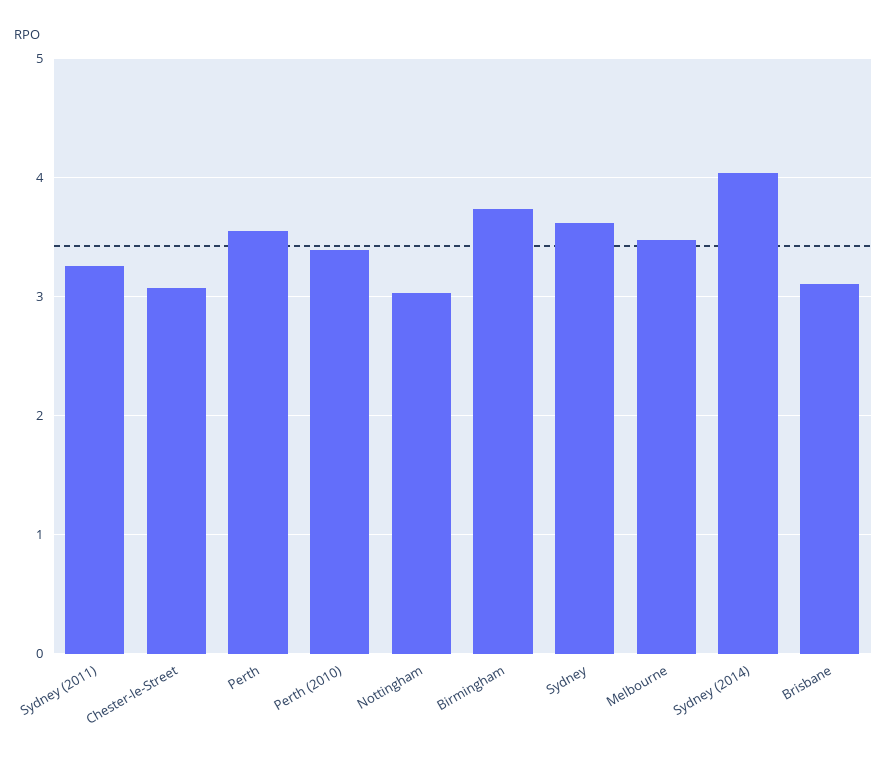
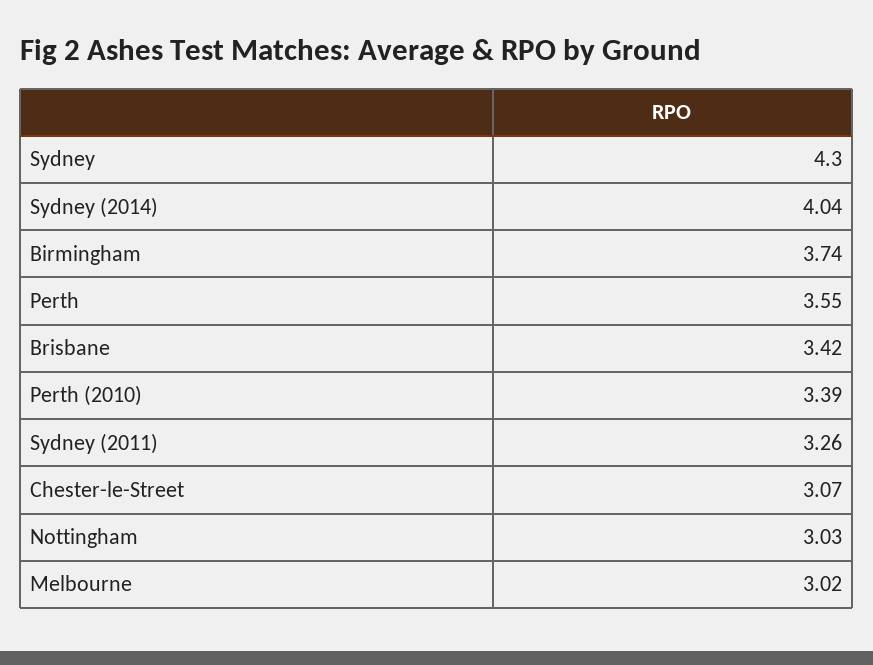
Sydney: 3.6 -> 4.3
Melbourne: 3.5 -> 3.02
Brisbane: 3.1 -> 3.42

